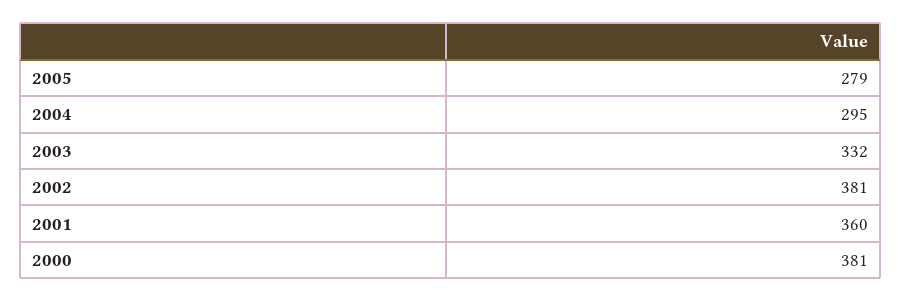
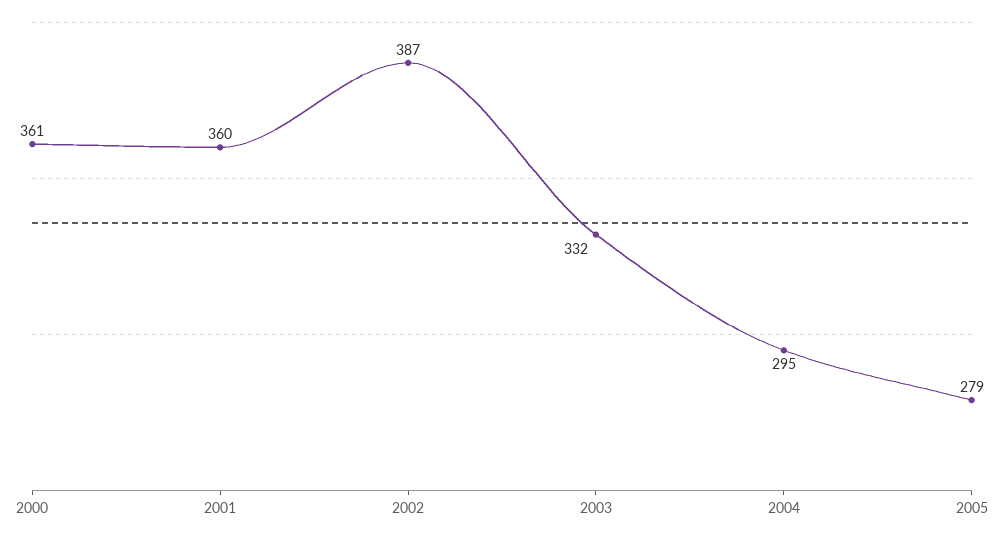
2002: 381 -> 387
2000: 381 -> 361

